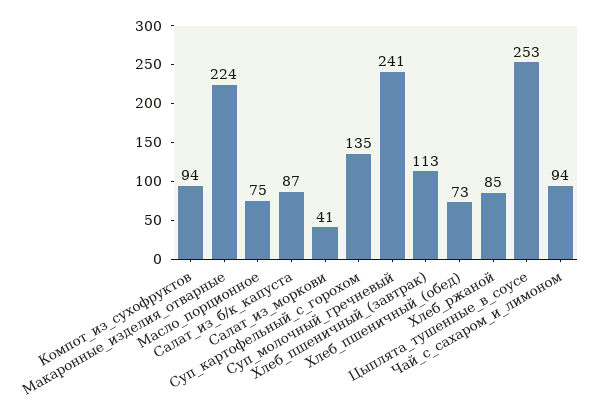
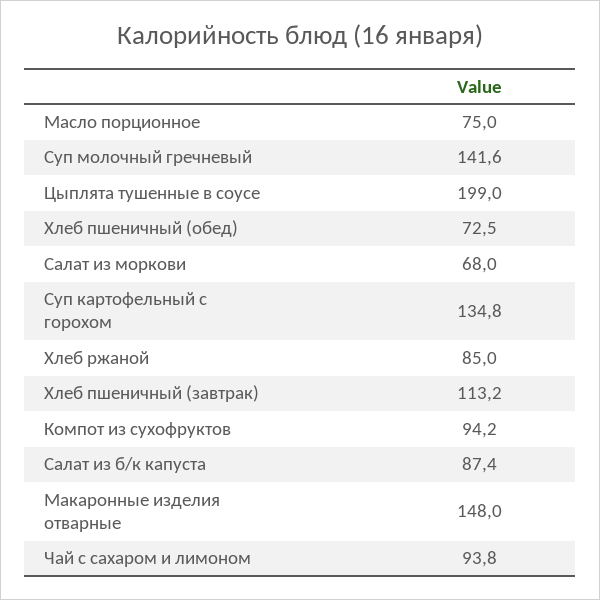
Макаронные_изделия_отварные: 224 -> 148
Салат_из_моркови: 41 -> 68
Суп_молочный_гречневый: 241 -> 141.6
Цыплята_тушенные_в_соусе: 253 -> 199

